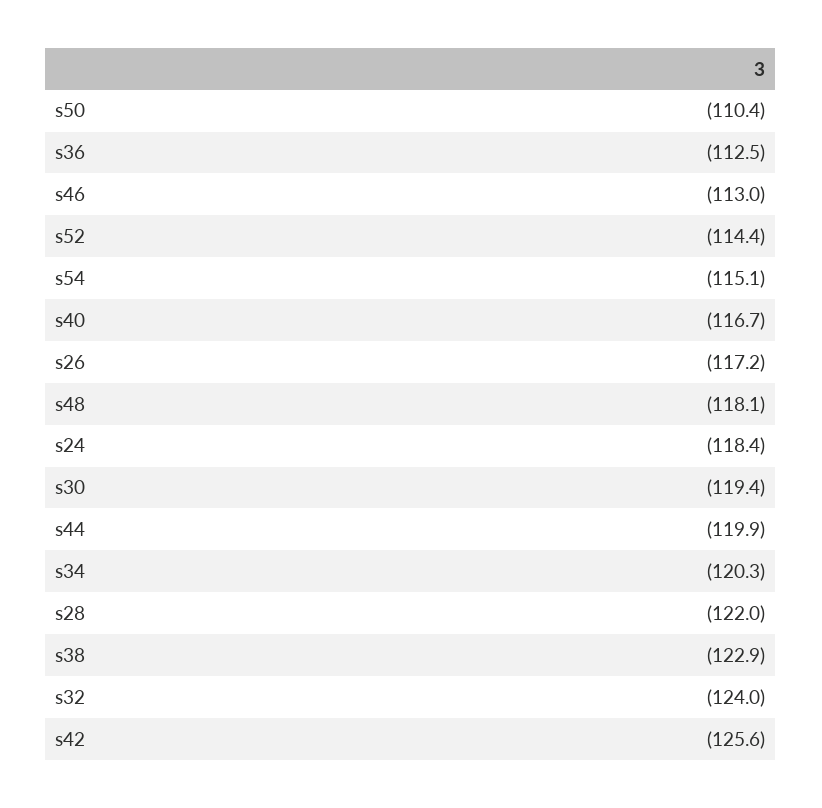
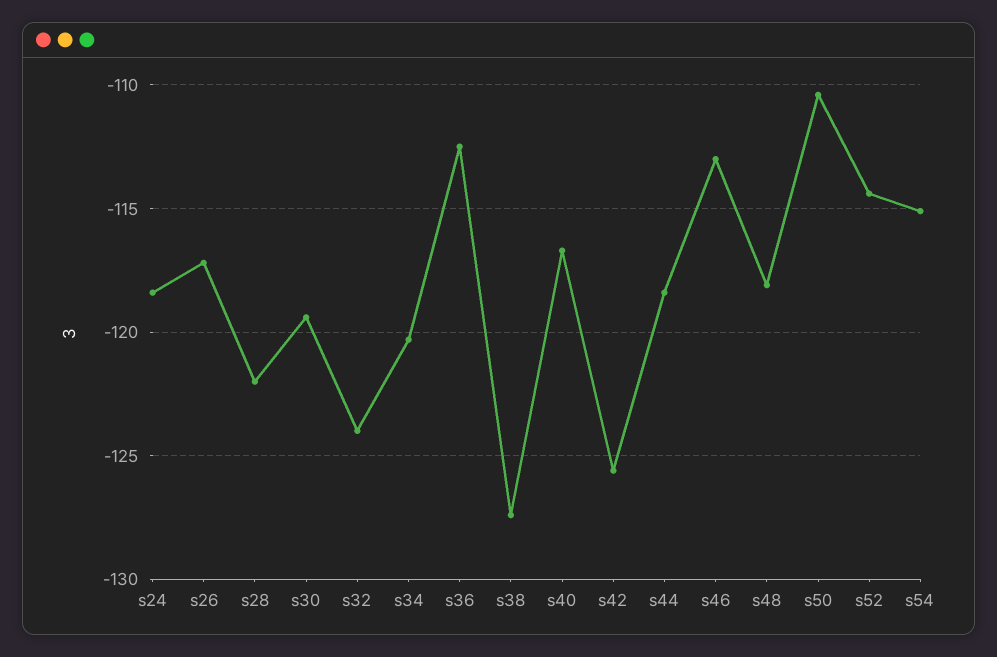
s44: -119.9 -> -118.5
s38: -122.9 -> -127.5

